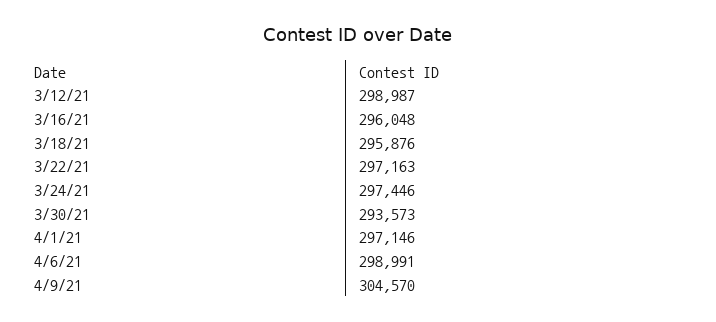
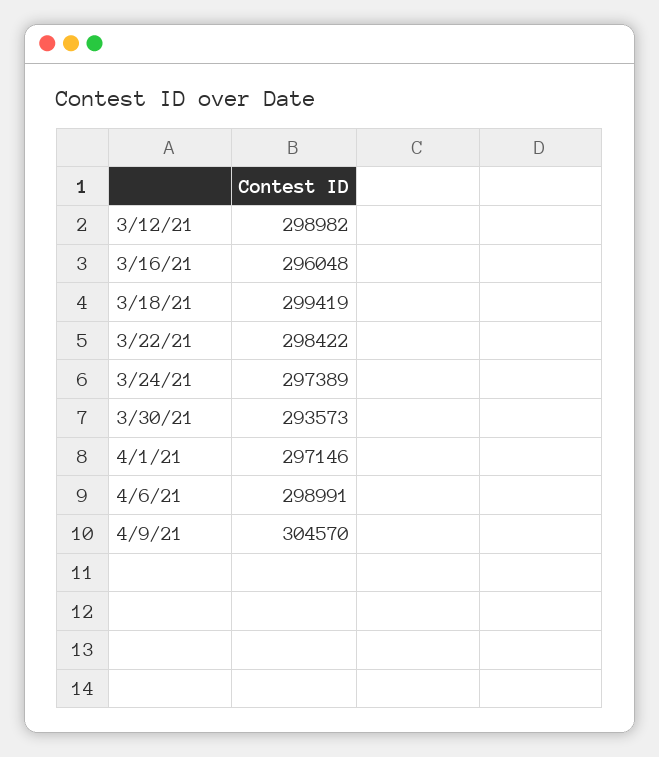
3/12/21: 298987 -> 298982
3/18/21: 295876 -> 299419
3/22/21: 297163 -> 298422
3/24/21: 297446 -> 297389

